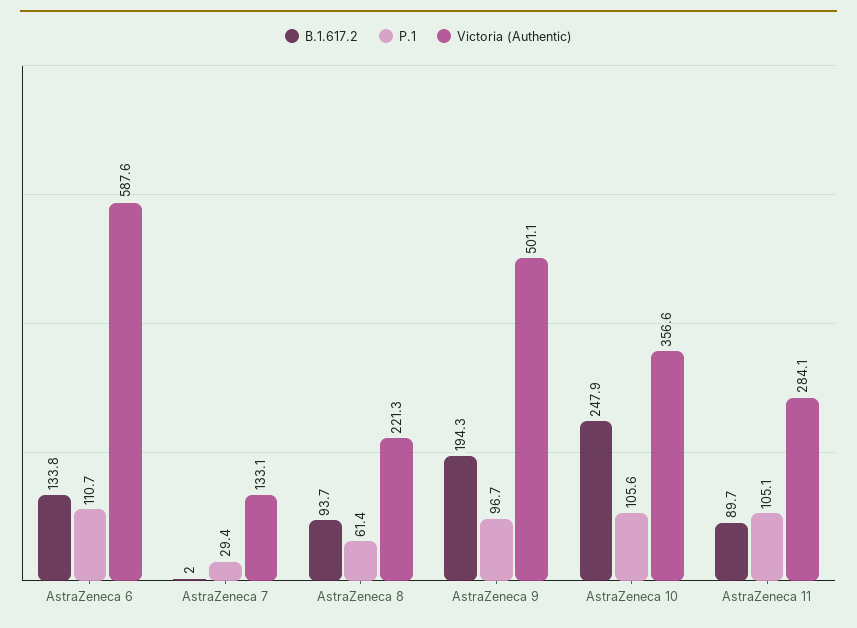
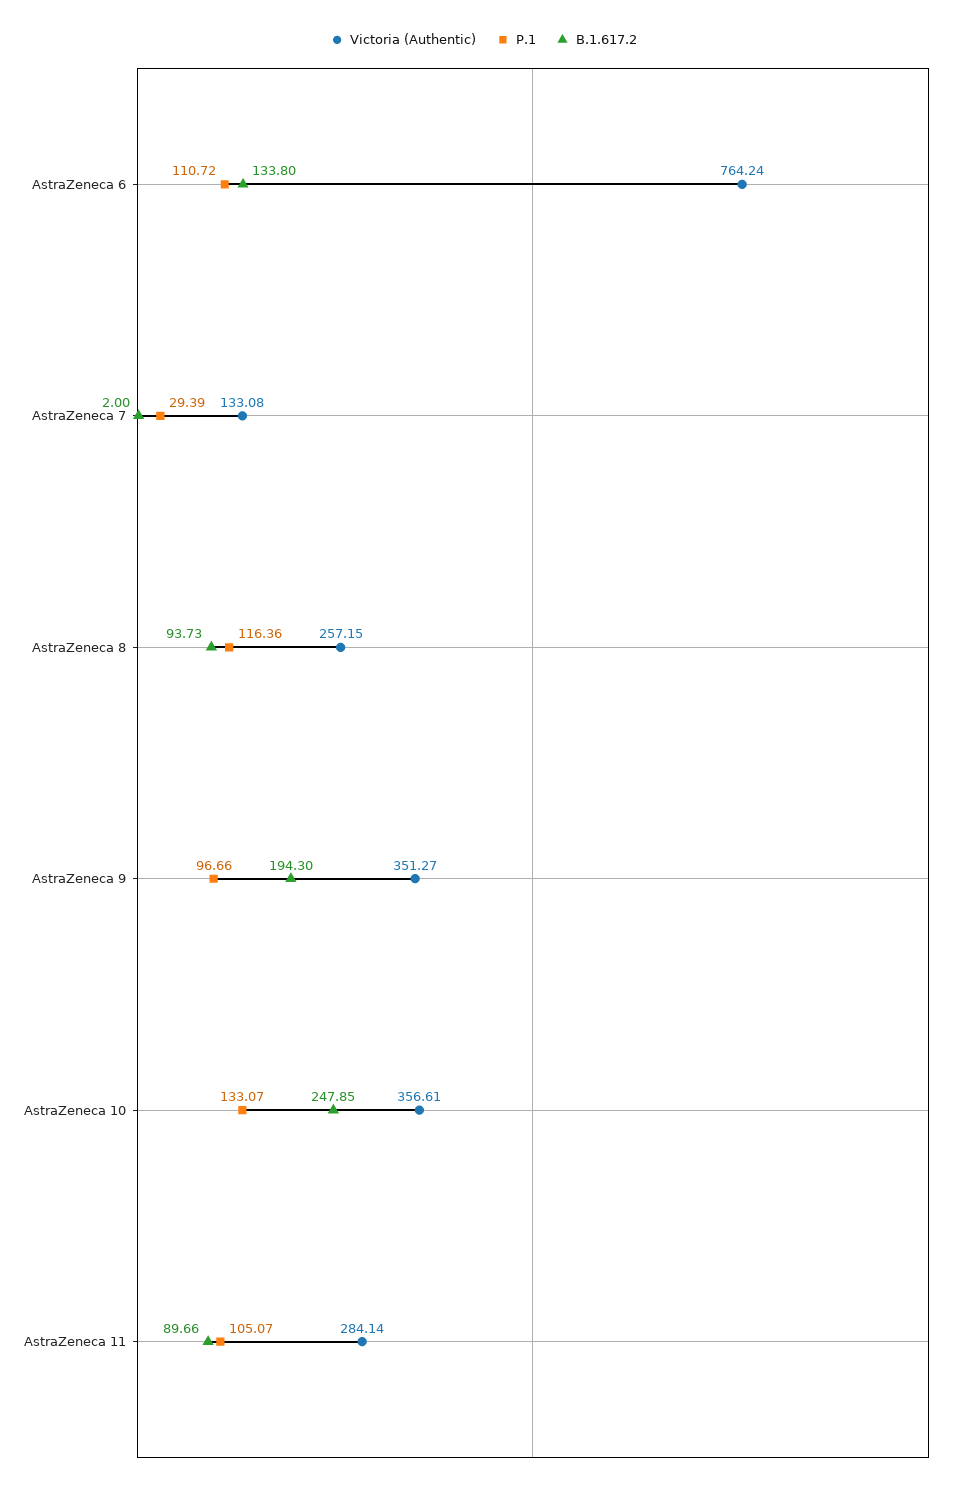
Victoria (Authentic), AstraZeneca 6: 587.6 -> 764.24
P.1, AstraZeneca 8: 61.4 -> 116.36
Victoria (Authentic), AstraZeneca 8: 221.3 -> 257.15
Victoria (Authentic), AstraZeneca 9: 501.1 -> 351.27
P.1, AstraZeneca 10: 105.6 -> 133.07

